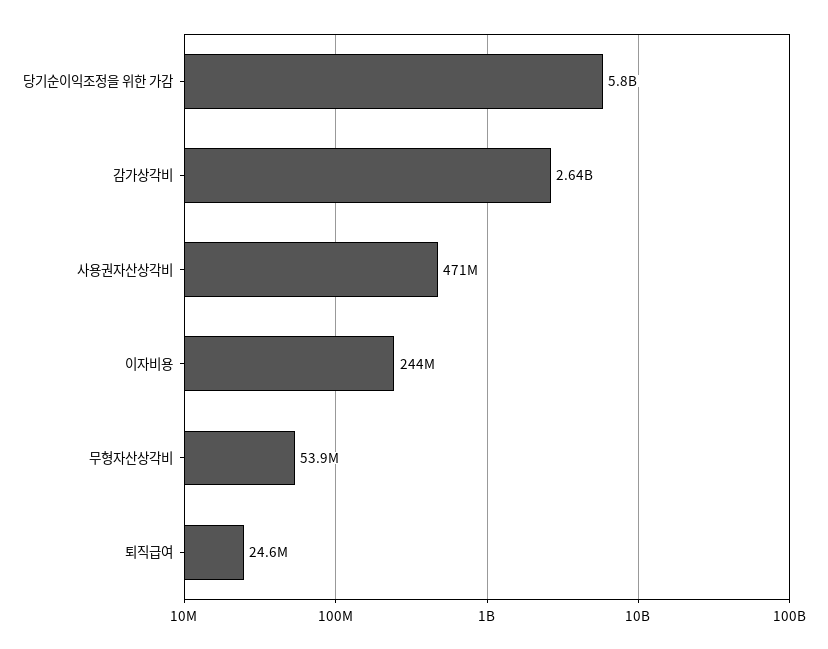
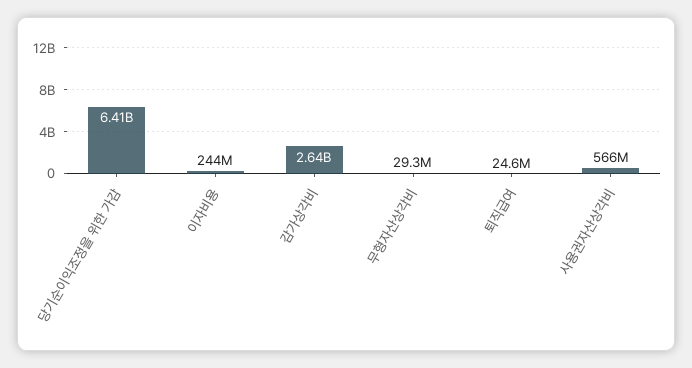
당기순이익조정을 위한 가감: 5800000000 -> 6410000000
사용권자산상각비: 471000000 -> 566000000
무형자산상각비: 53900000 -> 29300000

